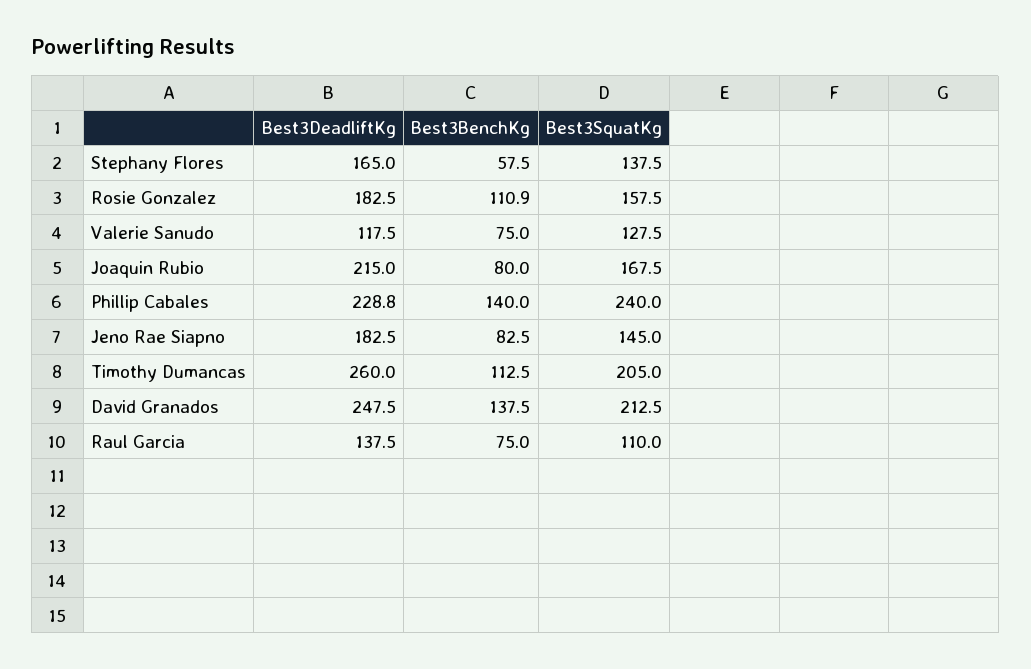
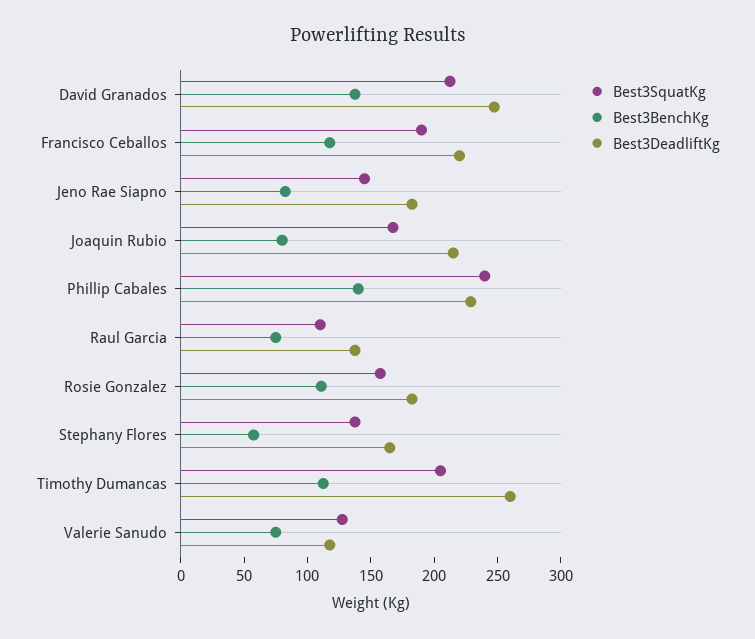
Best3SquatKg, Francisco Ceballos: none -> 190
Best3BenchKg, Francisco Ceballos: none -> 120
Best3DeadliftKg, Francisco Ceballos: none -> 220

